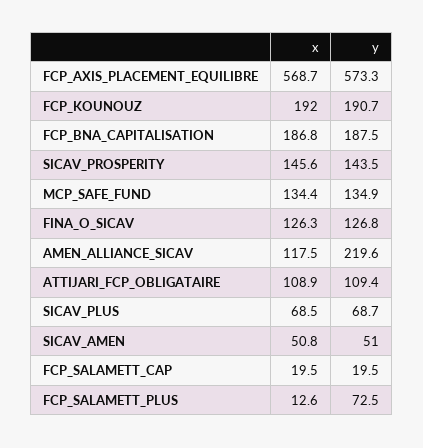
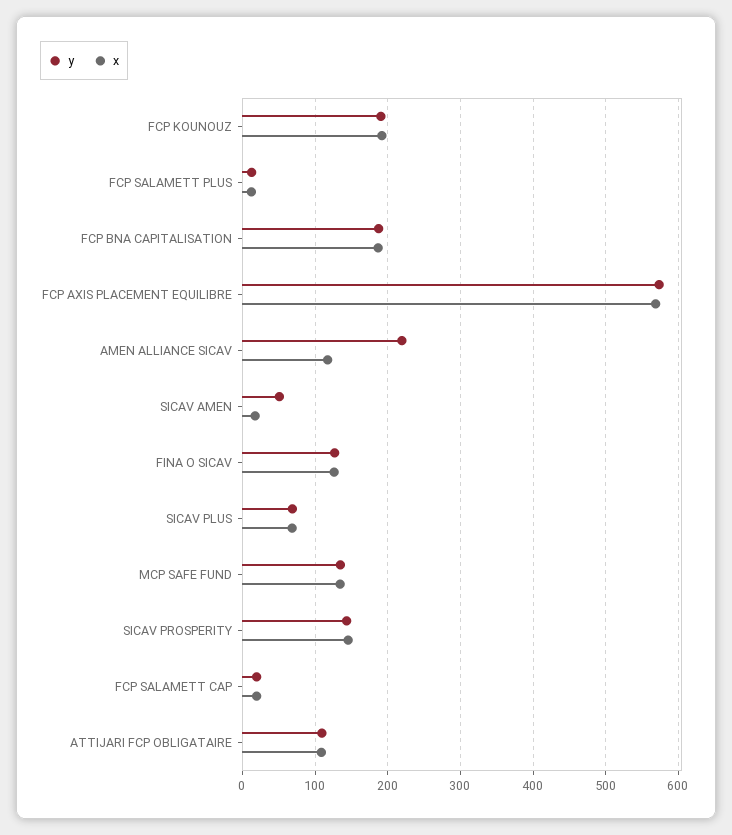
x, SICAV_AMEN: 50.8 -> 20
y, FCP_SALAMETT_PLUS: 72.5 -> 10

